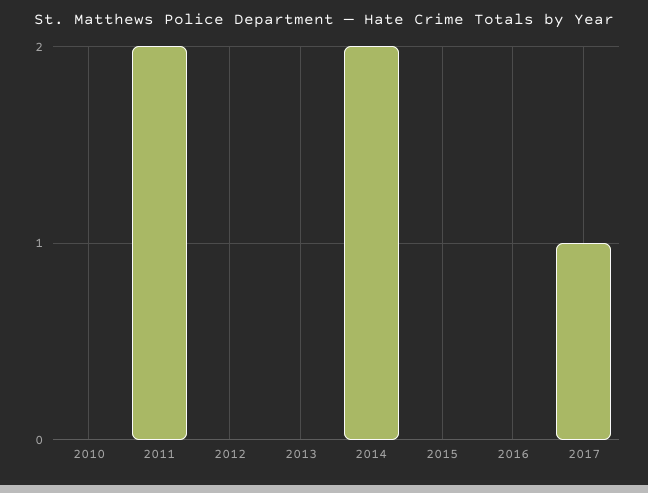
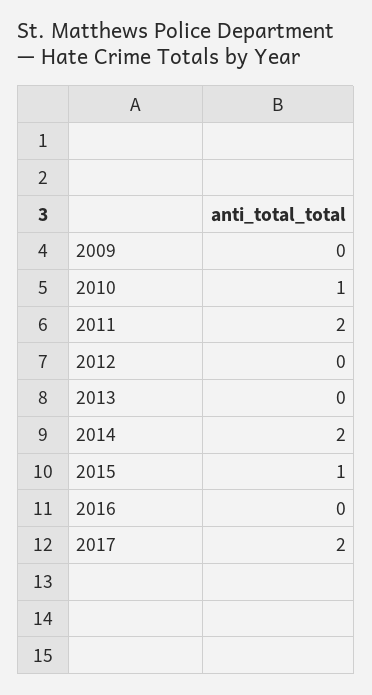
2010: 0 -> 1
2015: 0 -> 1
2017: 1 -> 2
2009: none -> 0

